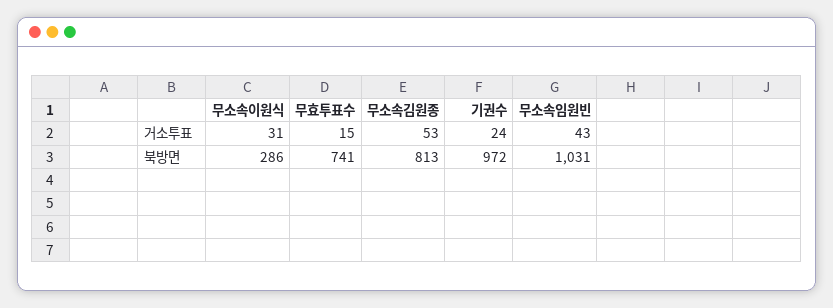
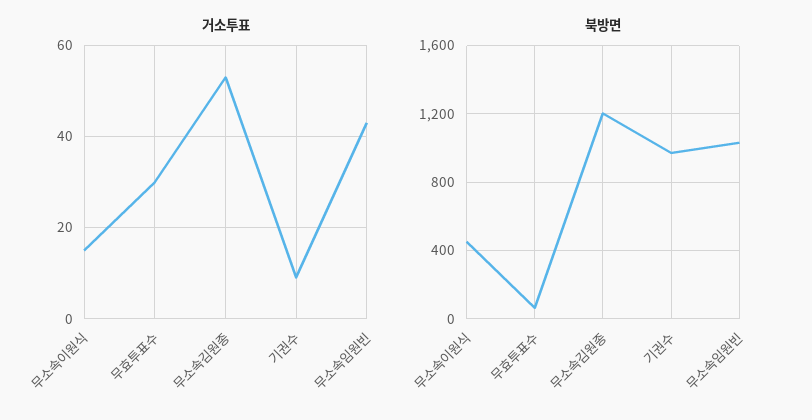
거소투표, 무소속이원식: 31 -> 15
거소투표, 무효투표수: 15 -> 30
거소투표, 기권수: 24 -> 10
북방면, 무소속이원식: 286 -> 450
북방면, 무효투표수: 741 -> 50
북방면, 무소속김원종: 813 -> 1200

